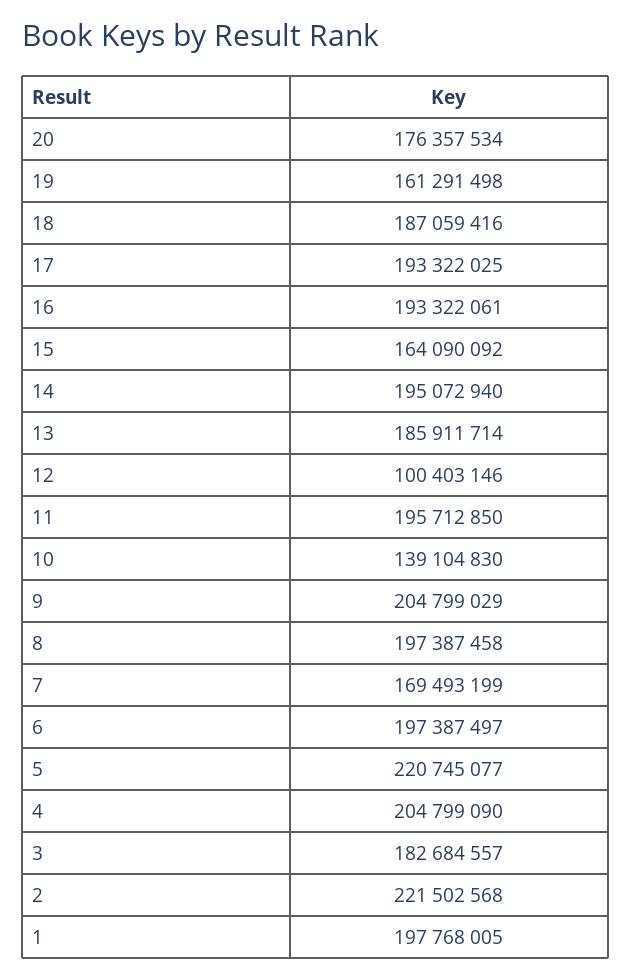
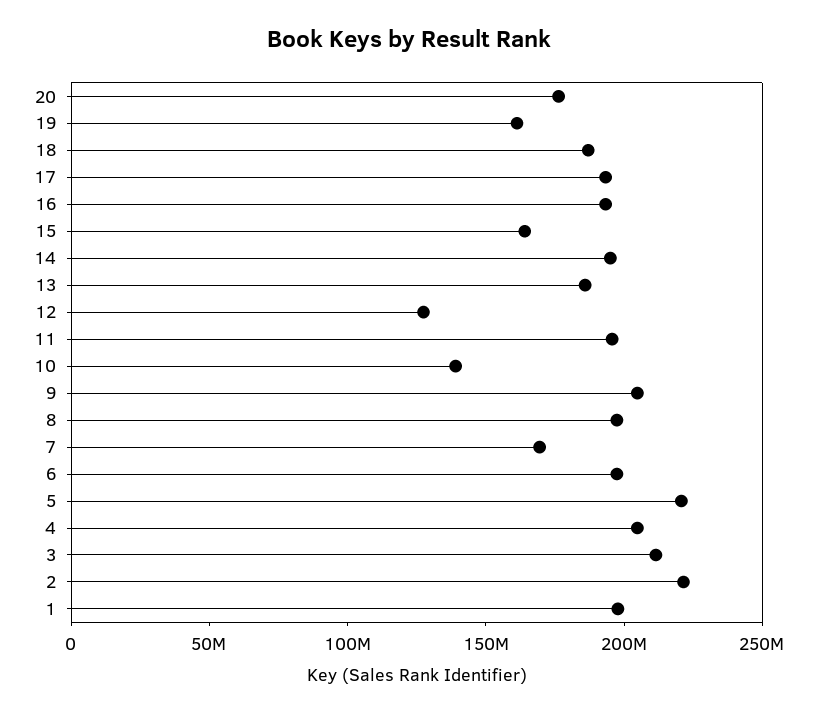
12: 100403146 -> 130000000
3: 182684557 -> 210000000

